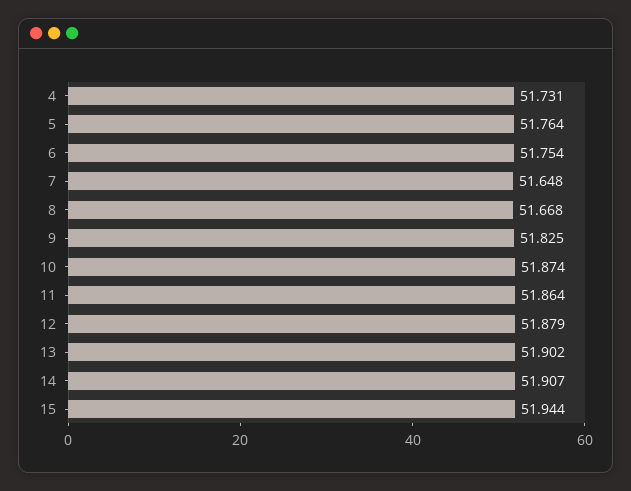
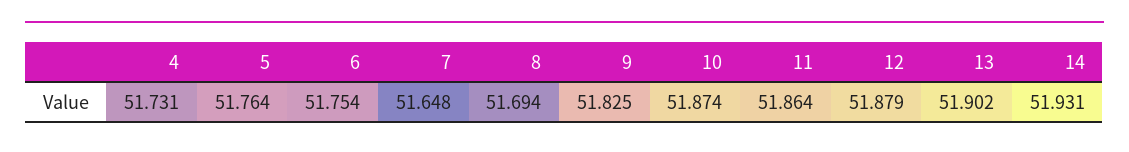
8: 51.668 -> 51.694
14: 51.907 -> 51.931
15: 51.944 -> none

